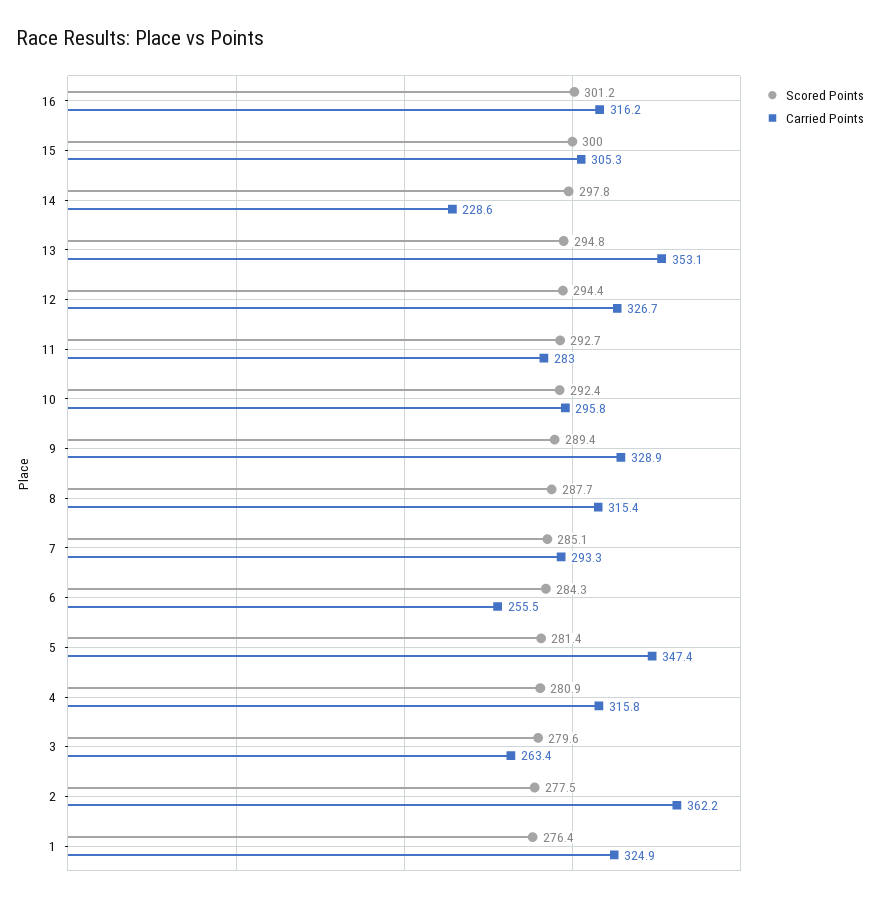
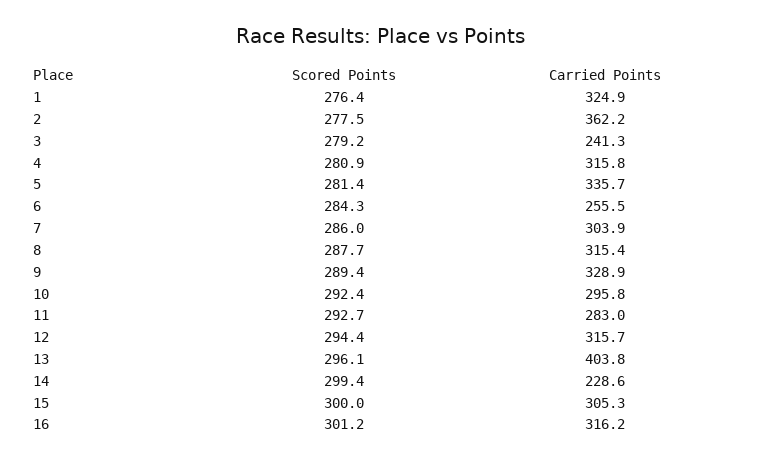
Scored Points, 14: 297.8 -> 299.4
Scored Points, 13: 294.8 -> 296.1
Carried Points, 13: 353.1 -> 403.8
Carried Points, 12: 326.7 -> 315.7
Scored Points, 7: 285.1 -> 286
Carried Points, 7: 293.3 -> 303.9
Carried Points, 5: 347.4 -> 335.7
Scored Points, 3: 279.6 -> 279.2
Carried Points, 3: 263.4 -> 241.3

